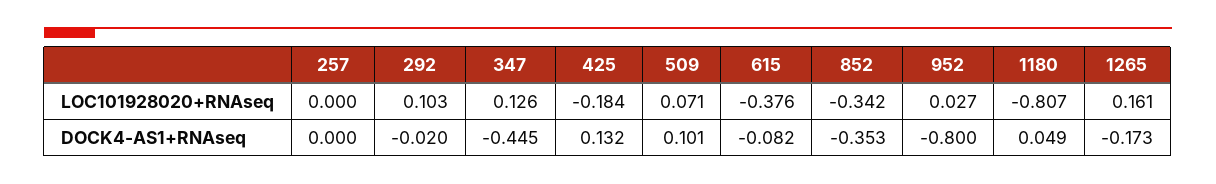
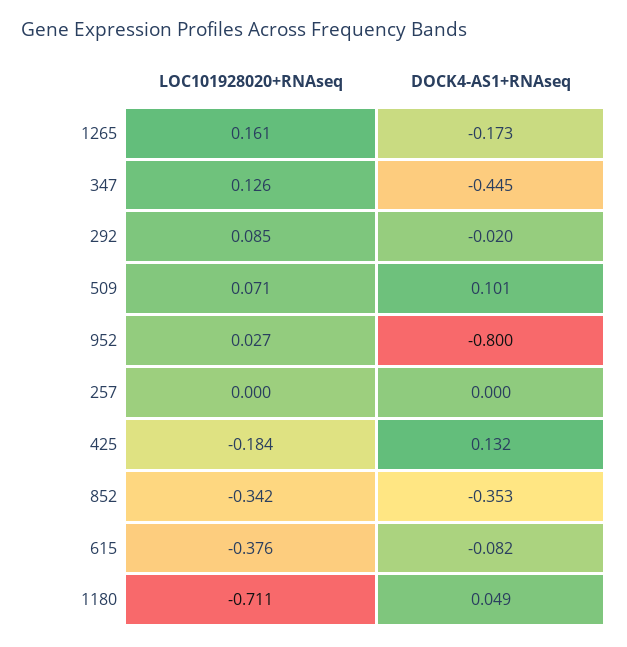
292, LOC101928020+RNAseq: 0.103 -> 0.085
1180, LOC101928020+RNAseq: -0.807 -> -0.711

